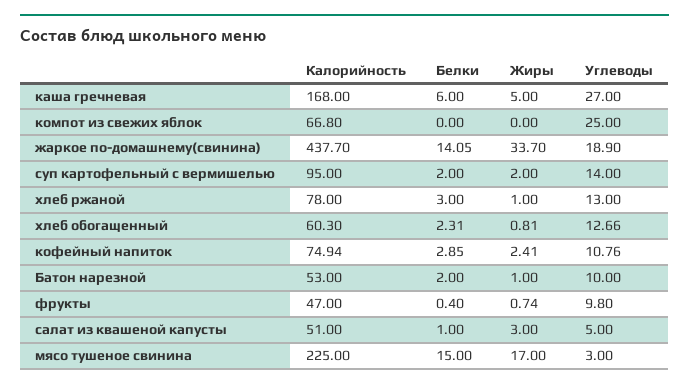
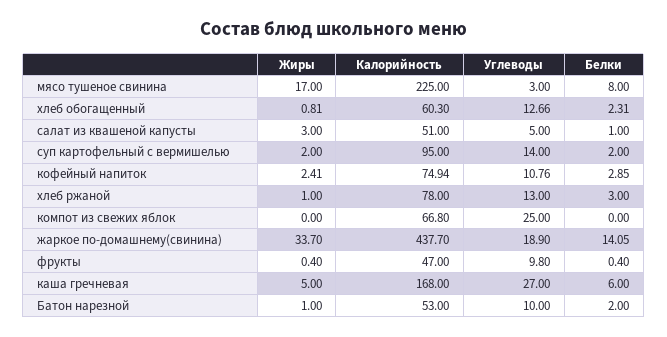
Жиры, фрукты: 0.74 -> 0.4
Белки, мясо тушеное свинина: 15 -> 8

